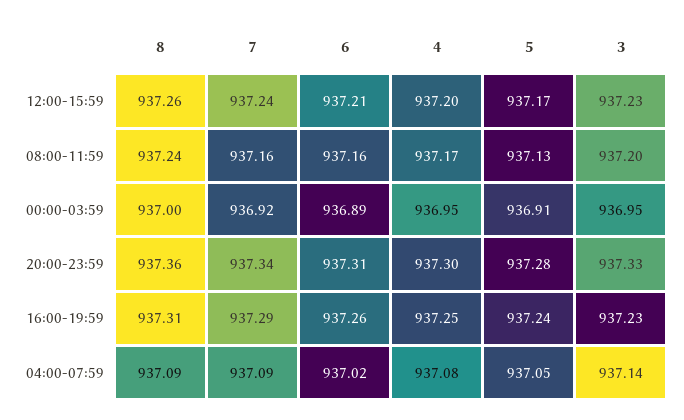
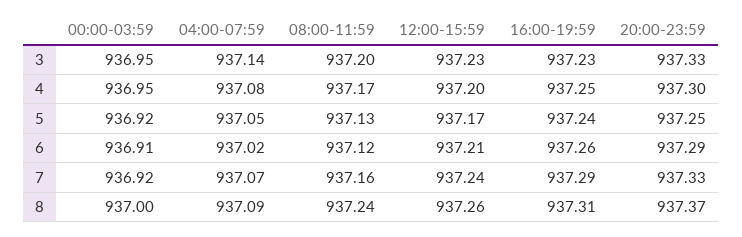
6, 08:00-11:59: 937.16 -> 937.12
6, 00:00-03:59: 936.89 -> 936.91
5, 00:00-03:59: 936.91 -> 936.92
8, 20:00-23:59: 937.36 -> 937.37
7, 20:00-23:59: 937.34 -> 937.33
6, 20:00-23:59: 937.31 -> 937.29
5, 20:00-23:59: 937.28 -> 937.25
7, 04:00-07:59: 937.09 -> 937.07

